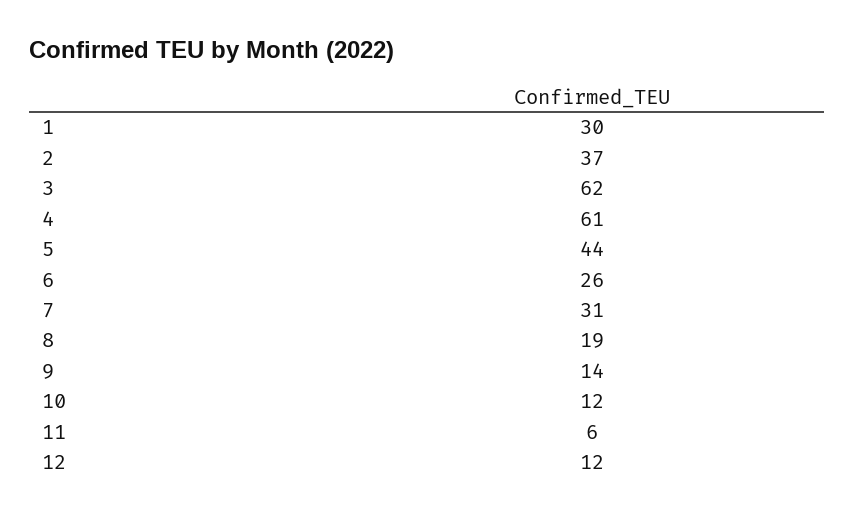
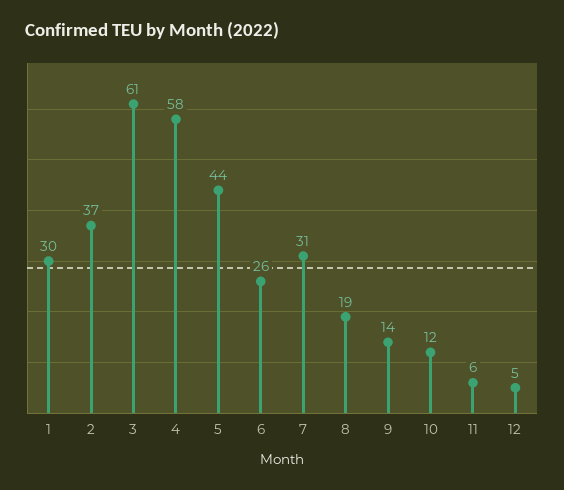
3: 62 -> 61
4: 61 -> 58
12: 12 -> 5

